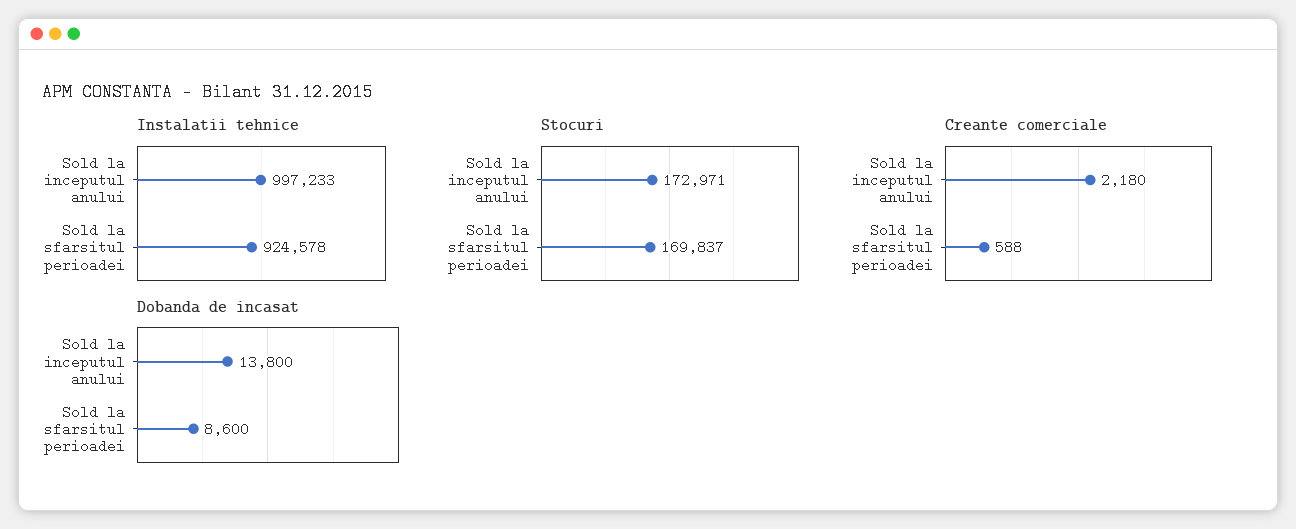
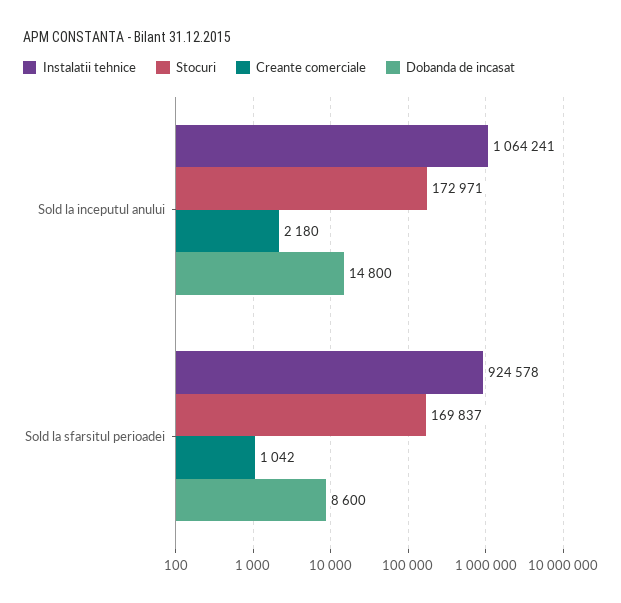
Instalatii tehnice, Sold la inceputul anului: 997233 -> 1064241
Creante comerciale, Sold la sfarsitul perioadei: 588 -> 1042
Dobanda de incasat, Sold la inceputul anului: 13800 -> 14800

